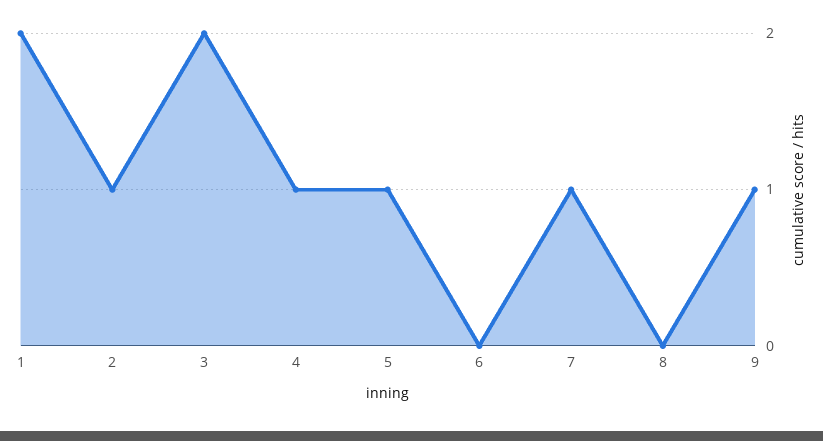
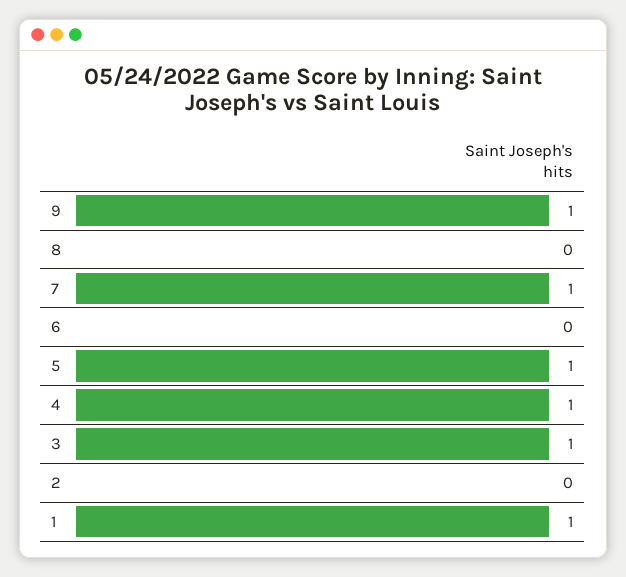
1: 2 -> 1
2: 1 -> 0
3: 2 -> 1

